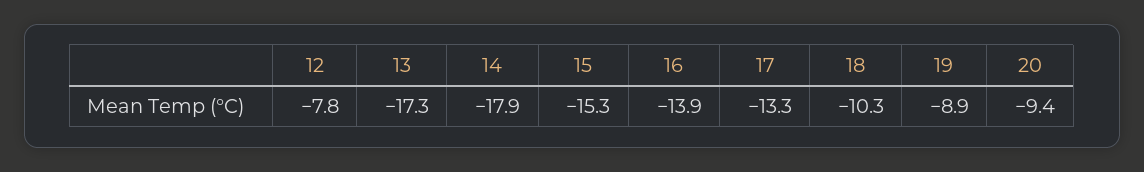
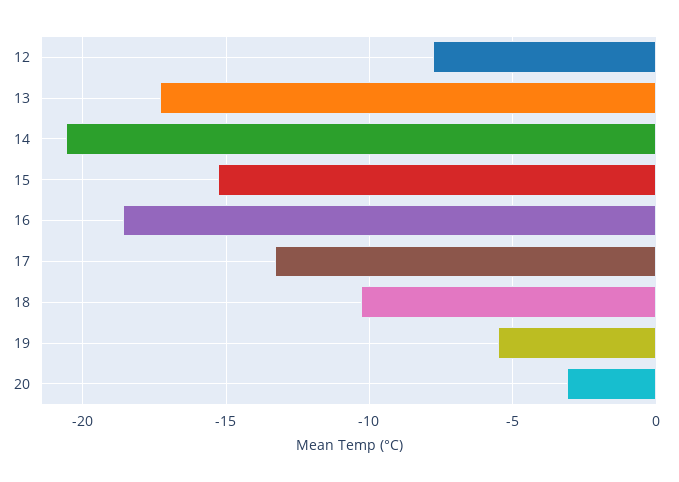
14: -17.9 -> -20.5
16: -13.9 -> -18.5
19: -8.9 -> -5.5
20: -9.4 -> -3

